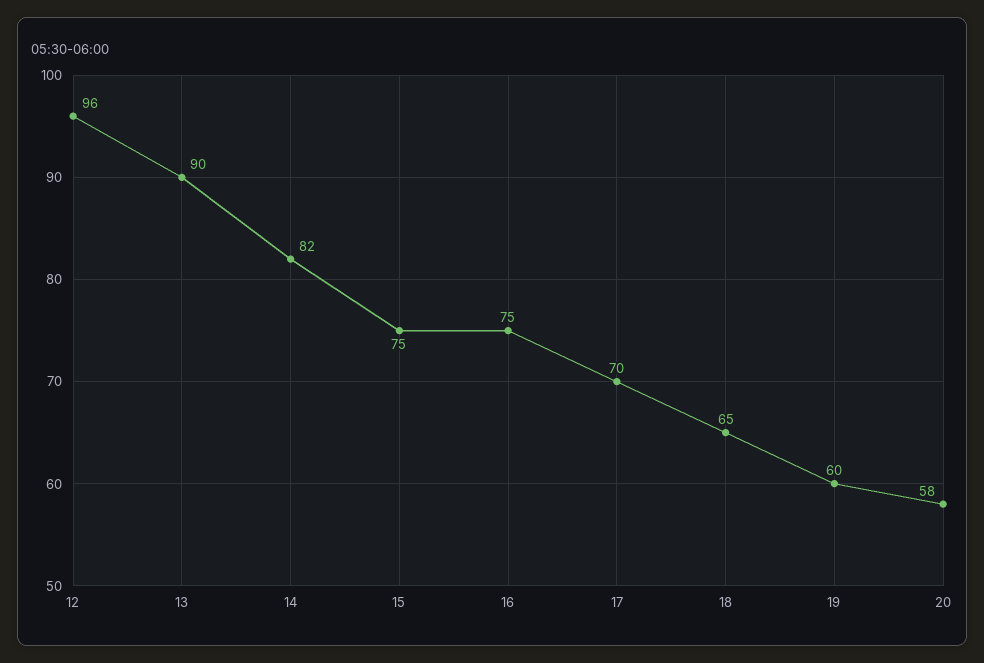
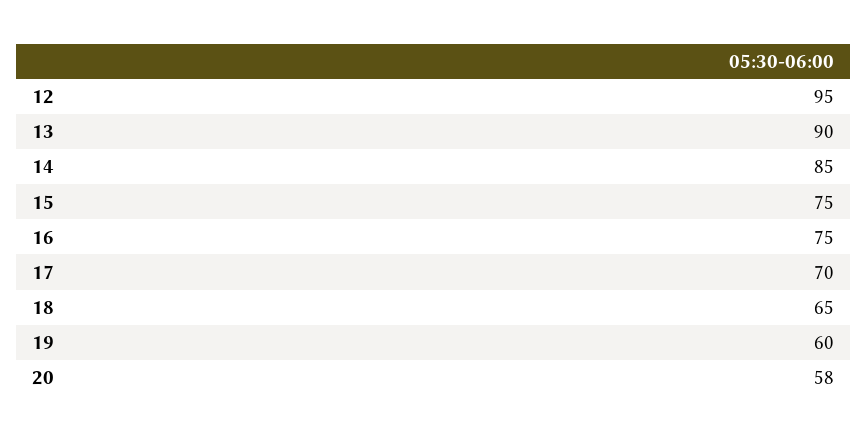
12: 96 -> 95
14: 82 -> 85

